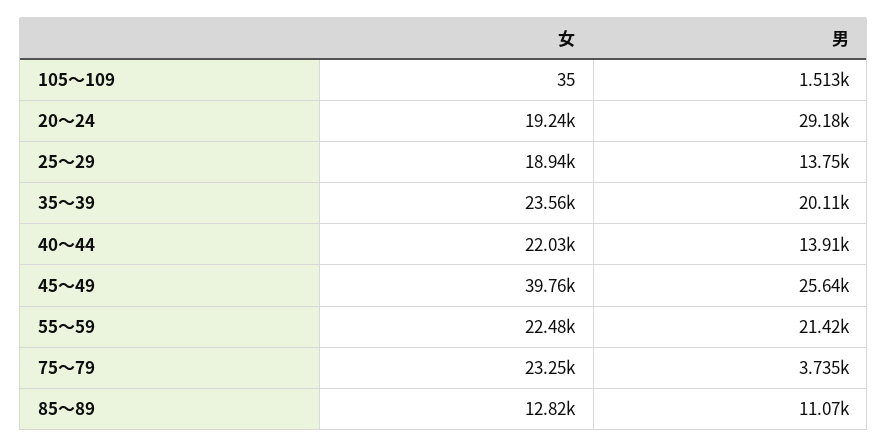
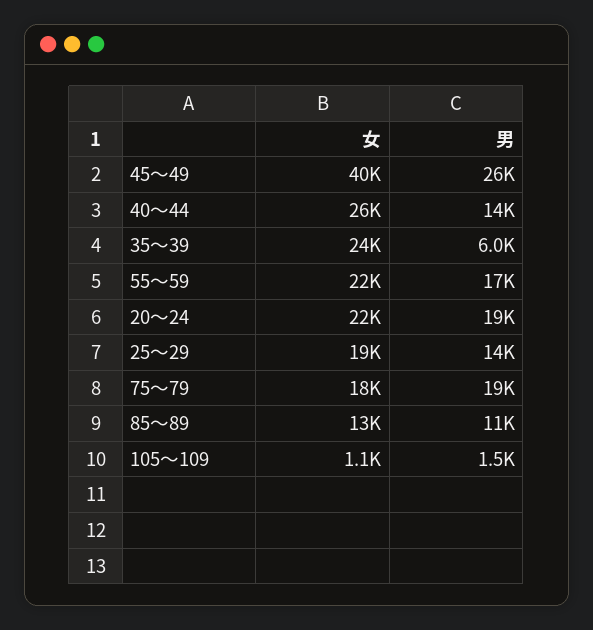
女, 105～109: 35 -> 1100
女, 20～24: 19240 -> 22000
男, 20～24: 29180 -> 19000
男, 35～39: 20110 -> 6000
女, 40～44: 22030 -> 26000
男, 55～59: 21420 -> 17000
女, 75～79: 23250 -> 18000
男, 75～79: 3735 -> 19000

